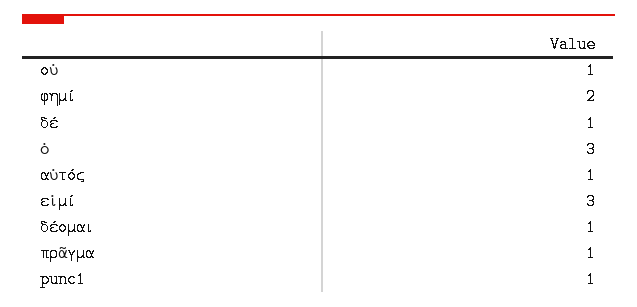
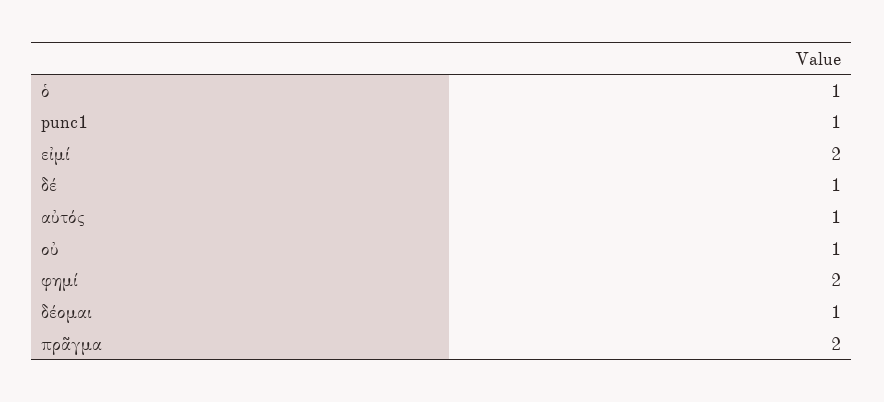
ὁ: 3 -> 1
εἰμί: 3 -> 2
πρᾶγμα: 1 -> 2

